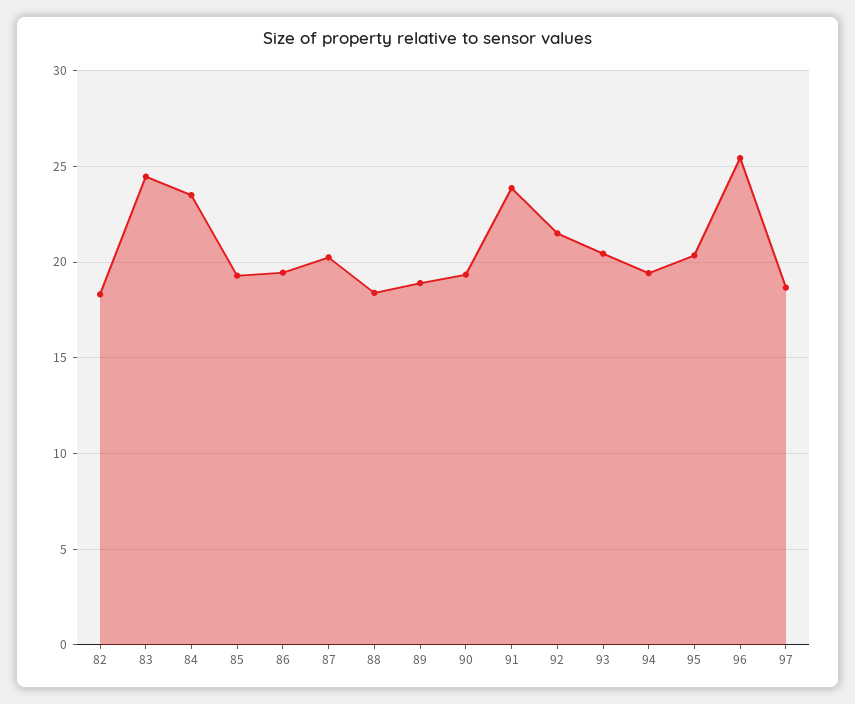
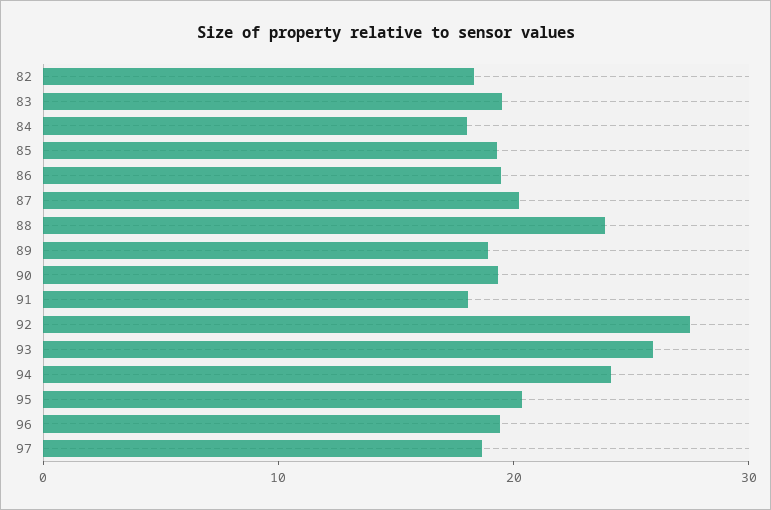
83: 24.5 -> 20
84: 23.5 -> 18
88: 18.5 -> 24
91: 24 -> 18
92: 21.5 -> 28
93: 20.5 -> 26
94: 19.5 -> 24
96: 25.5 -> 20

